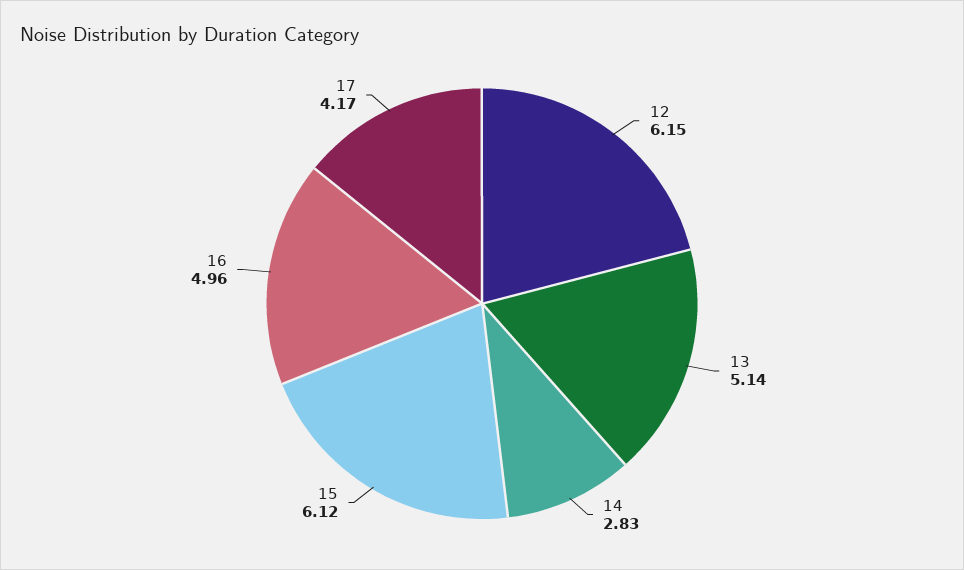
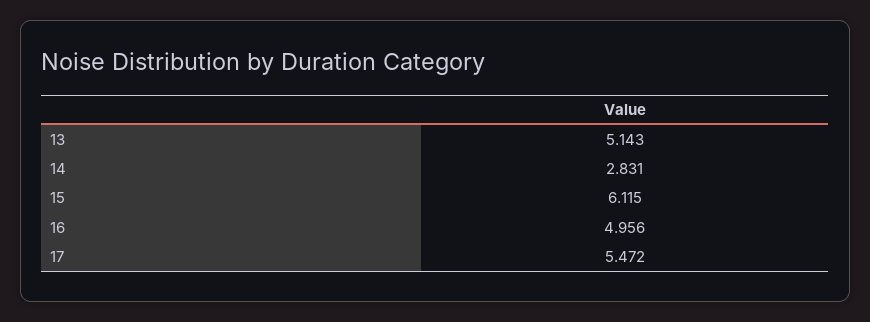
12: 6.15 -> none
17: 4.17 -> 5.472

